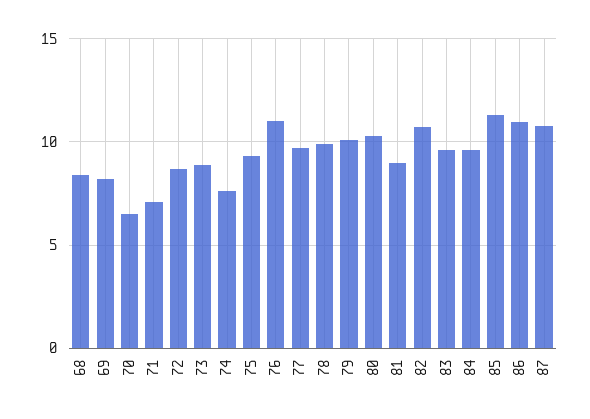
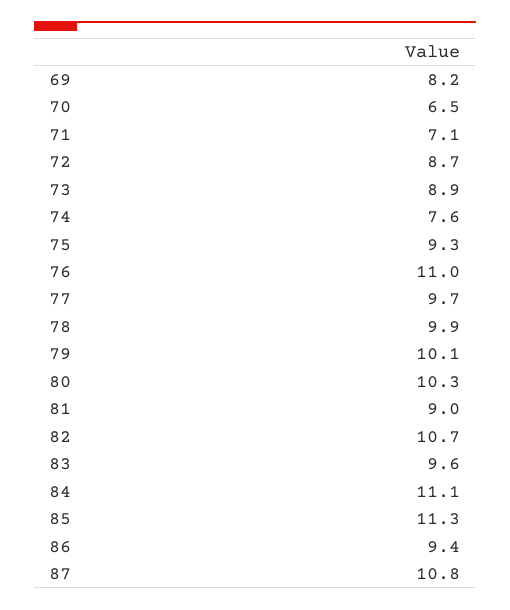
68: 8.5 -> none
84: 9.5 -> 11.1
86: 11 -> 9.4

